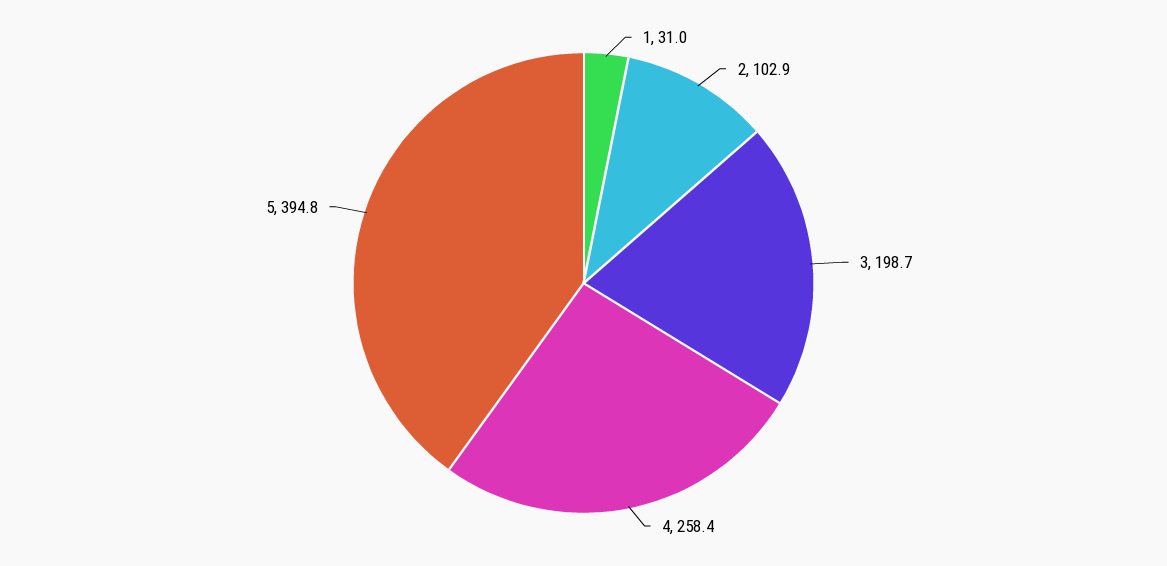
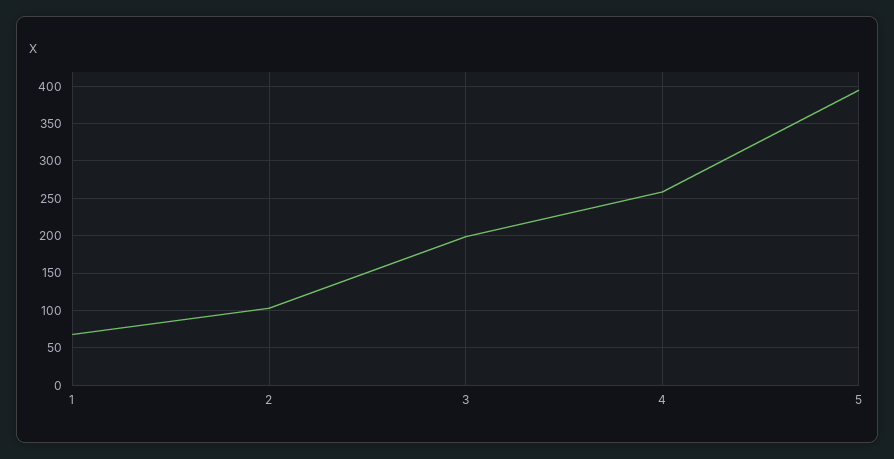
1: 31 -> 70

